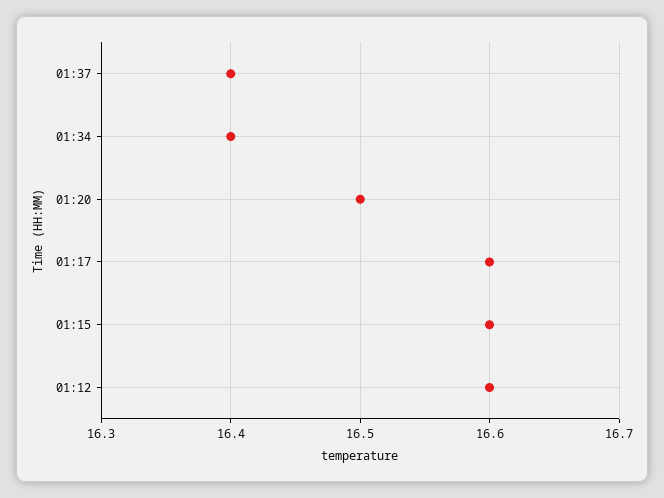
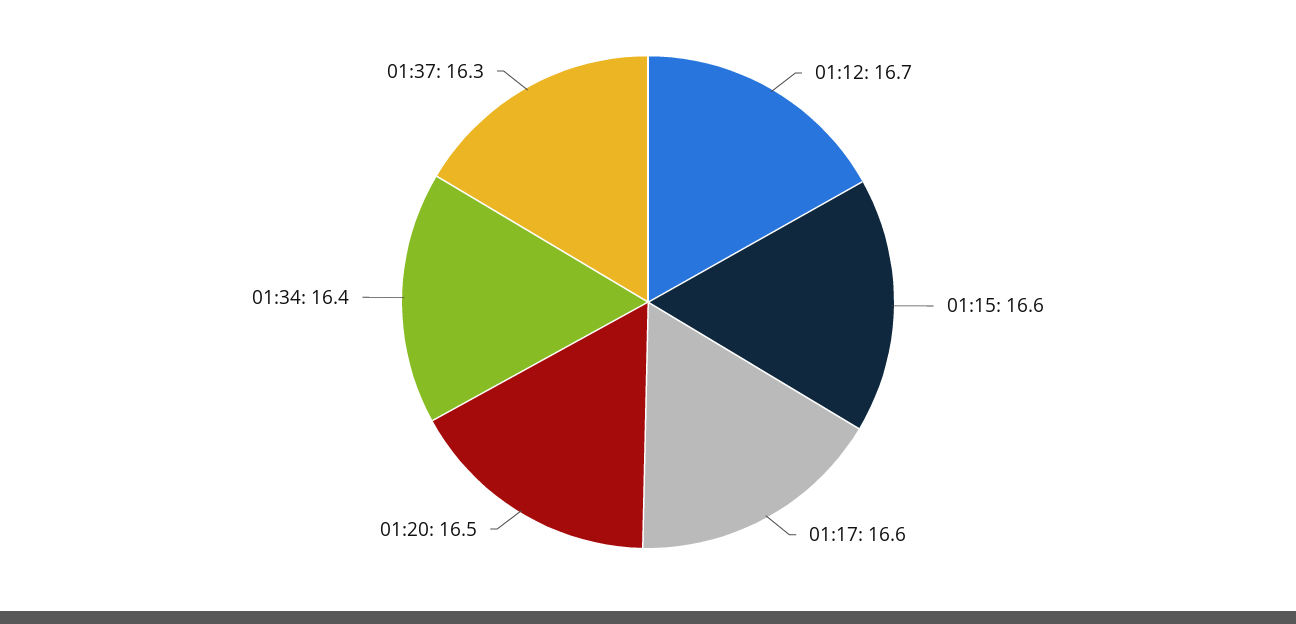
01:37: 16.4 -> 16.3
01:12: 16.6 -> 16.7

